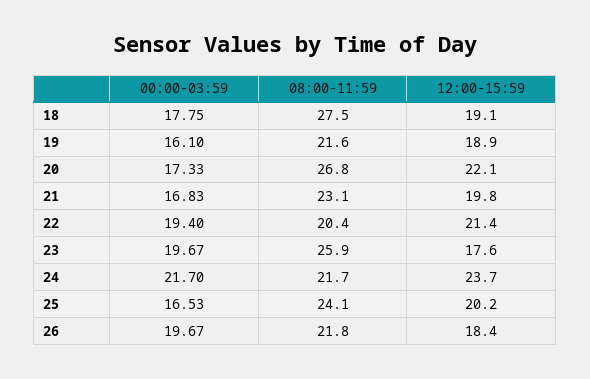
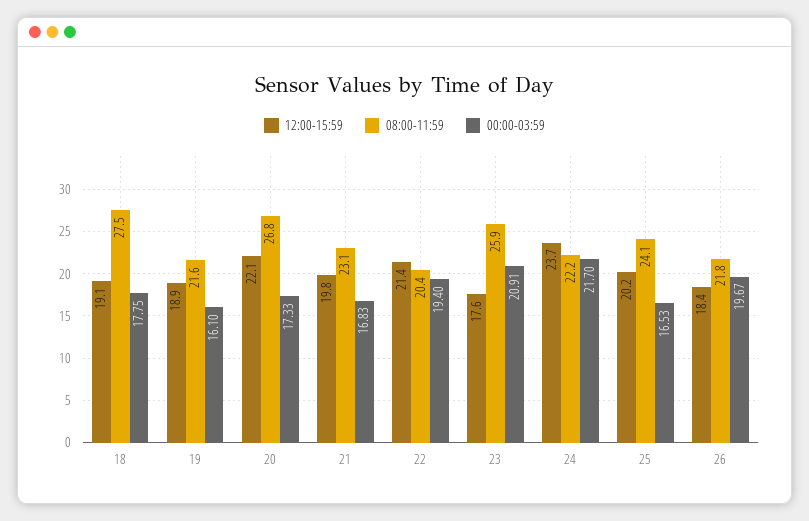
00:00-03:59, 23: 19.67 -> 20.91
08:00-11:59, 24: 21.7 -> 22.2

